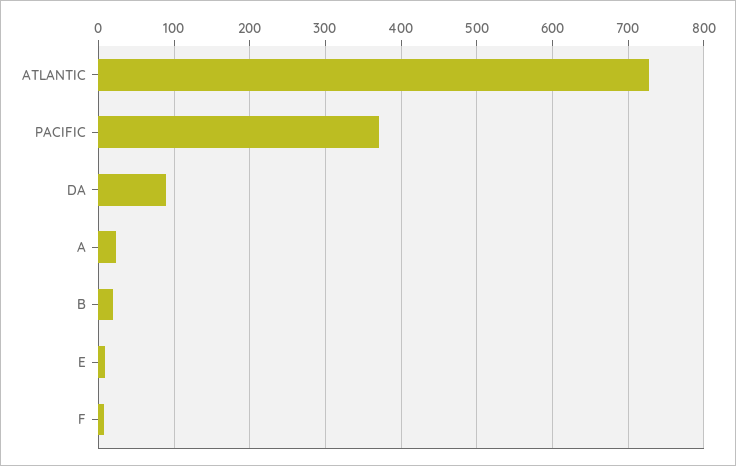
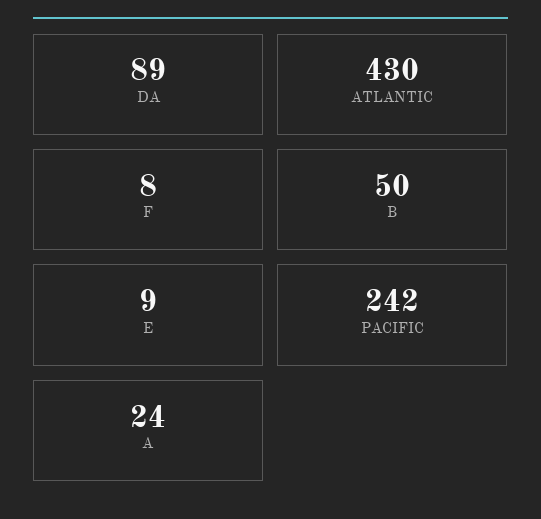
ATLANTIC: 730 -> 430
PACIFIC: 370 -> 242
B: 20 -> 50

